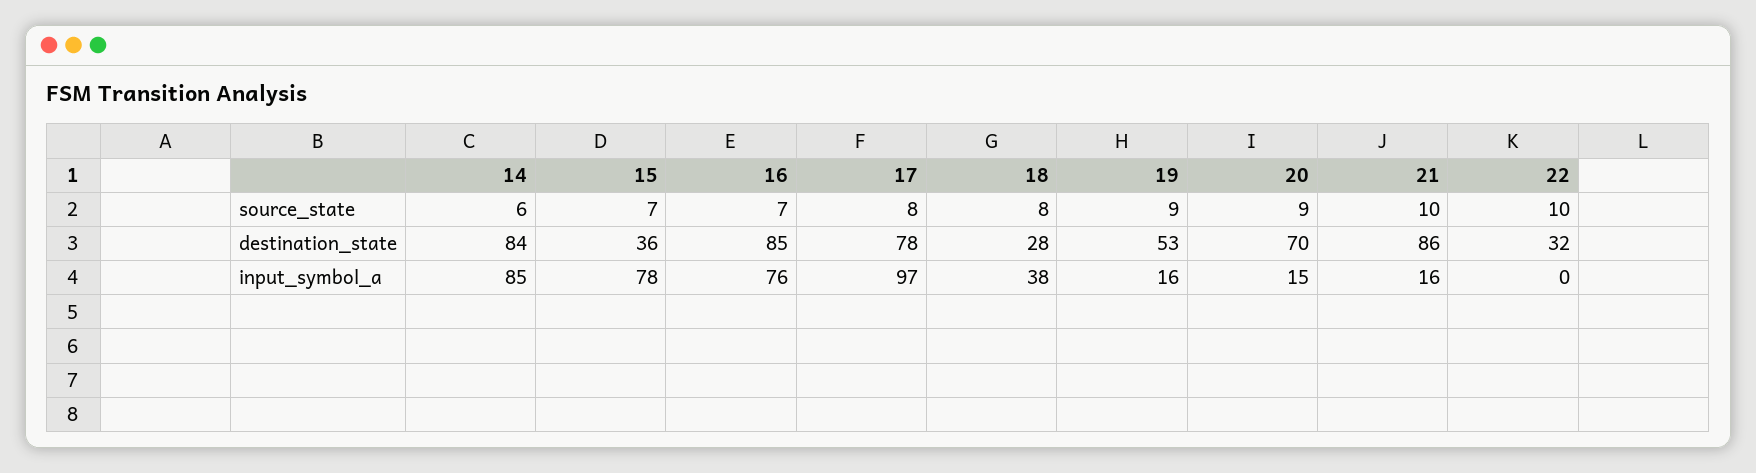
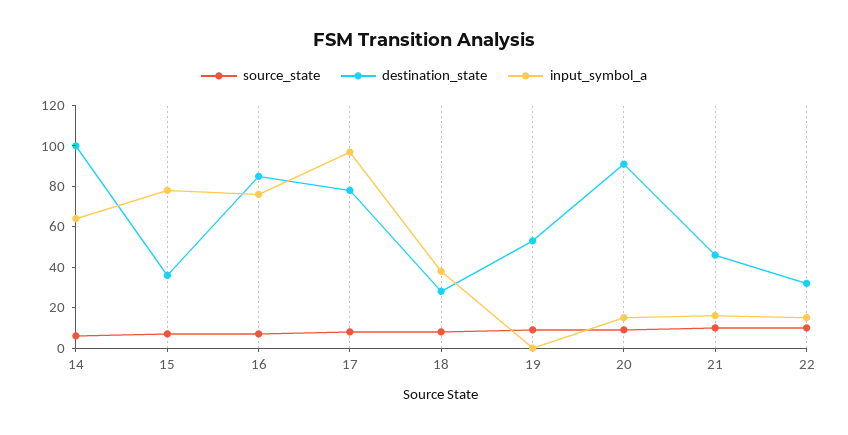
destination_state, 14: 84 -> 100
destination_state, 20: 70 -> 90
destination_state, 21: 86 -> 45
input_symbol_a, 14: 85 -> 65
input_symbol_a, 19: 16 -> 0
input_symbol_a, 22: 0 -> 15

